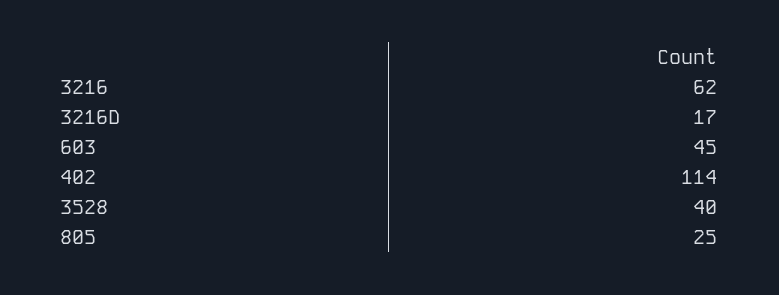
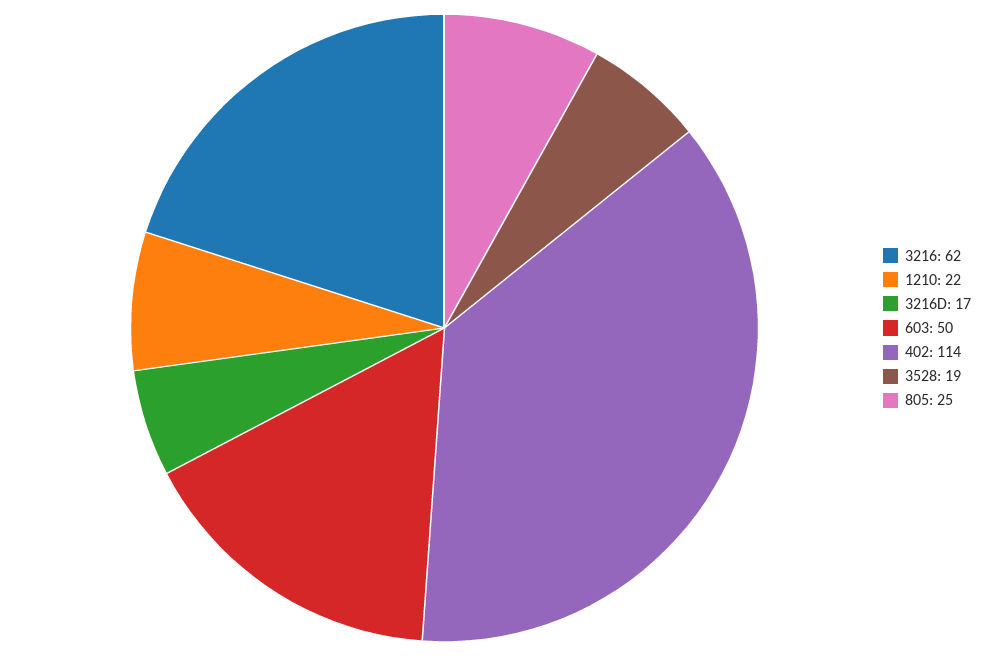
603: 45 -> 50
3528: 40 -> 19
1210: none -> 22

